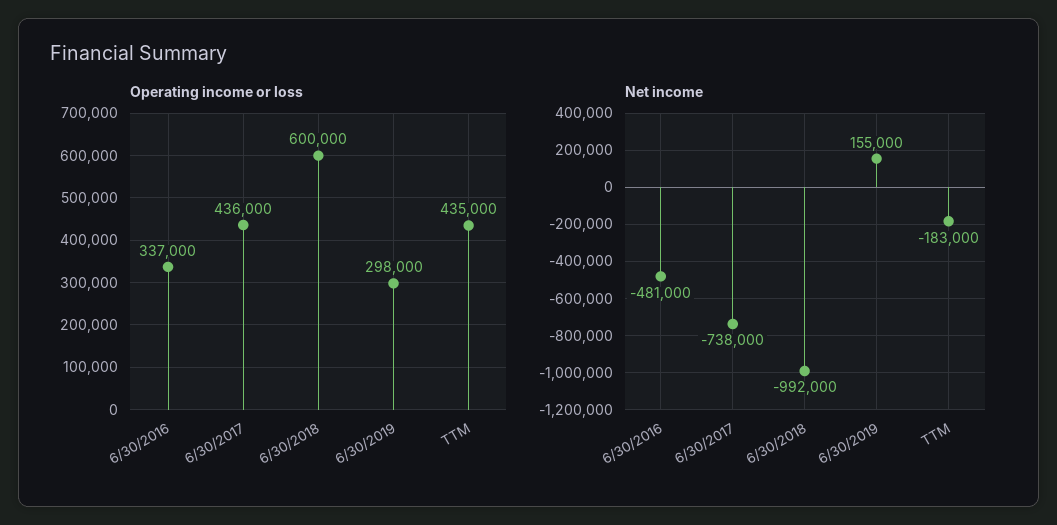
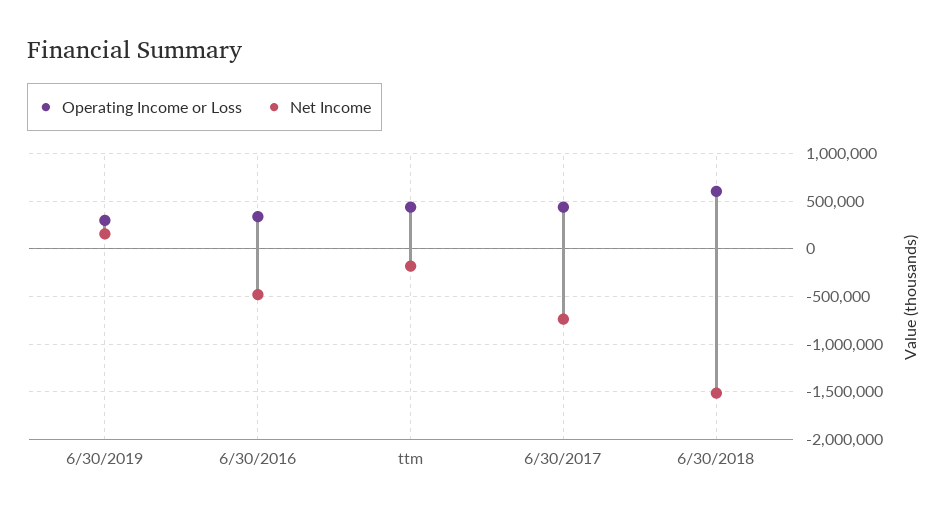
Net income, 6/30/2018: -992000 -> -1500000

